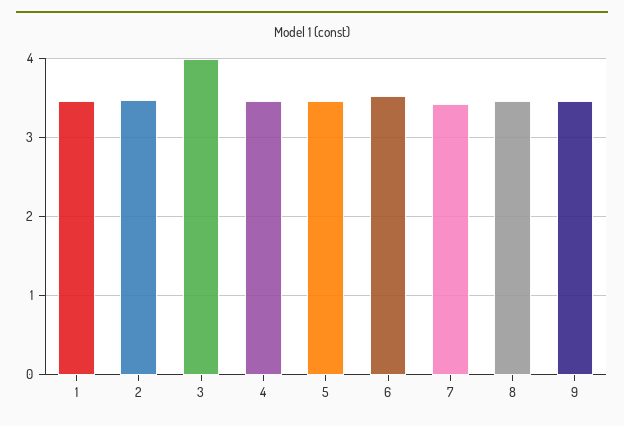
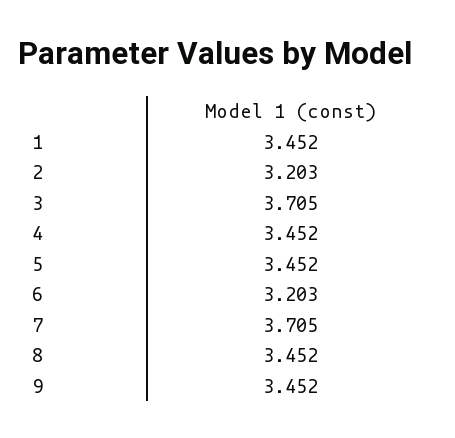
2: 3.5 -> 3.203
3: 4 -> 3.705
6: 3.5 -> 3.203
7: 3.4 -> 3.705

